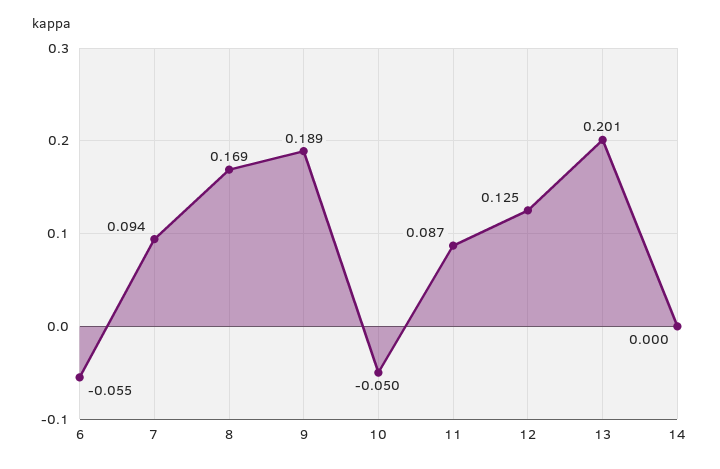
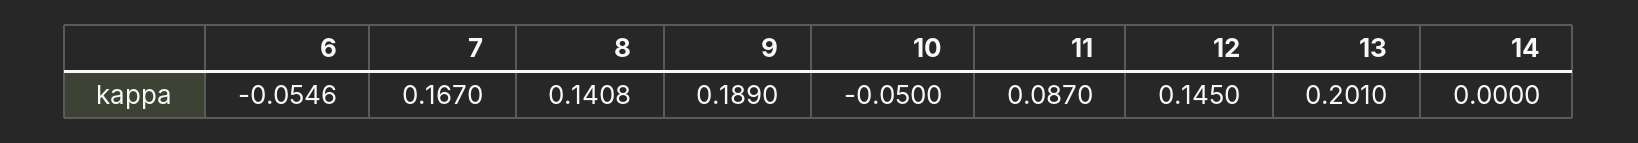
7: 0.094 -> 0.167
8: 0.169 -> 0.1408
12: 0.125 -> 0.145

